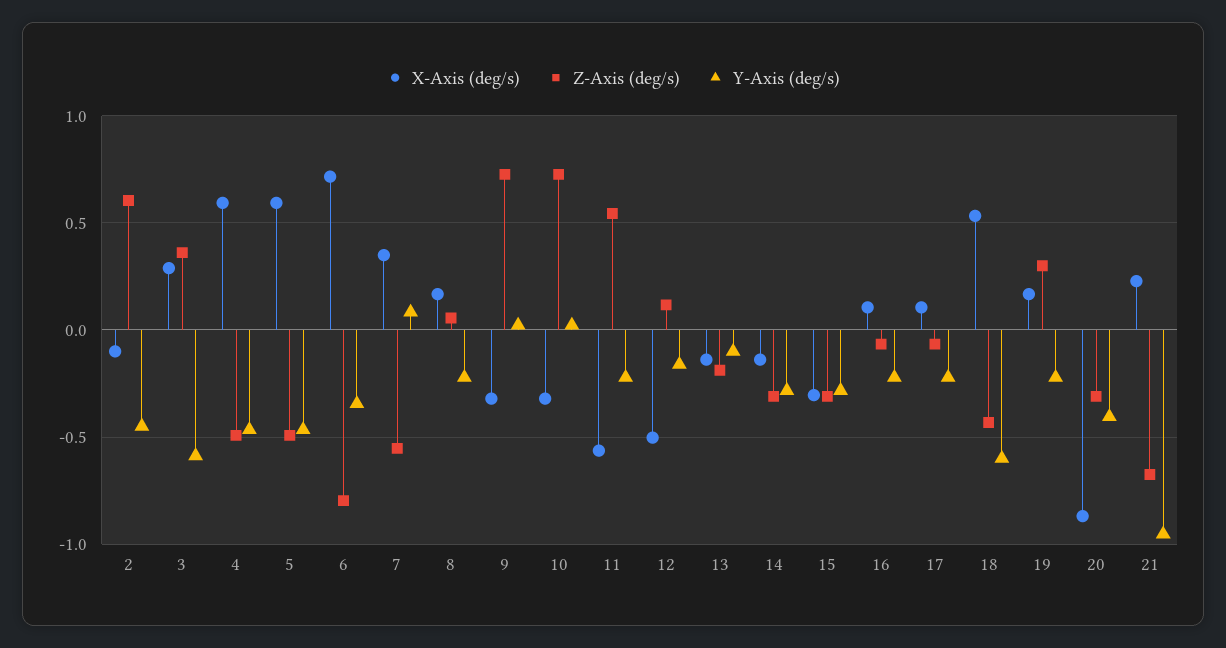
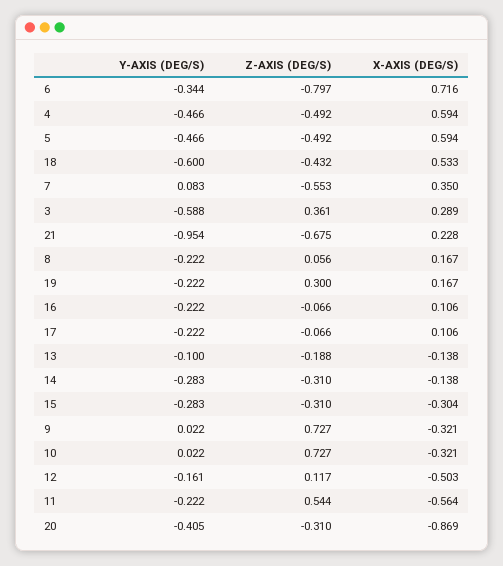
X-Axis (deg/s), 2: -0.1 -> none
Z-Axis (deg/s), 2: 0.6 -> none
Y-Axis (deg/s), 2: -0.45 -> none

